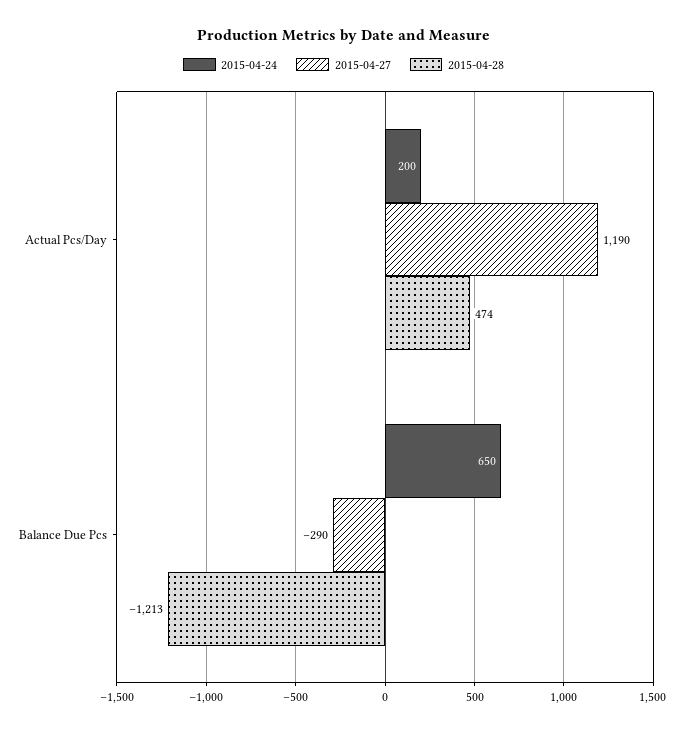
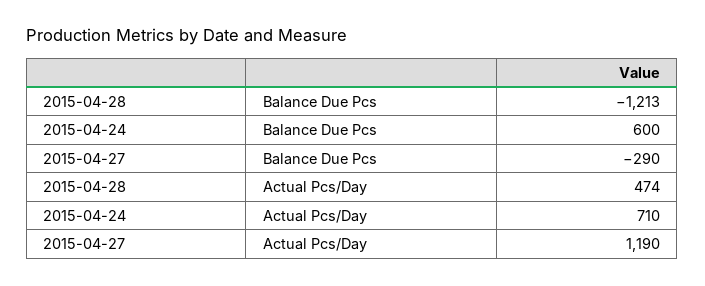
2015-04-24, Actual Pcs/Day: 200 -> 710
2015-04-24, Balance Due Pcs: 650 -> 600

